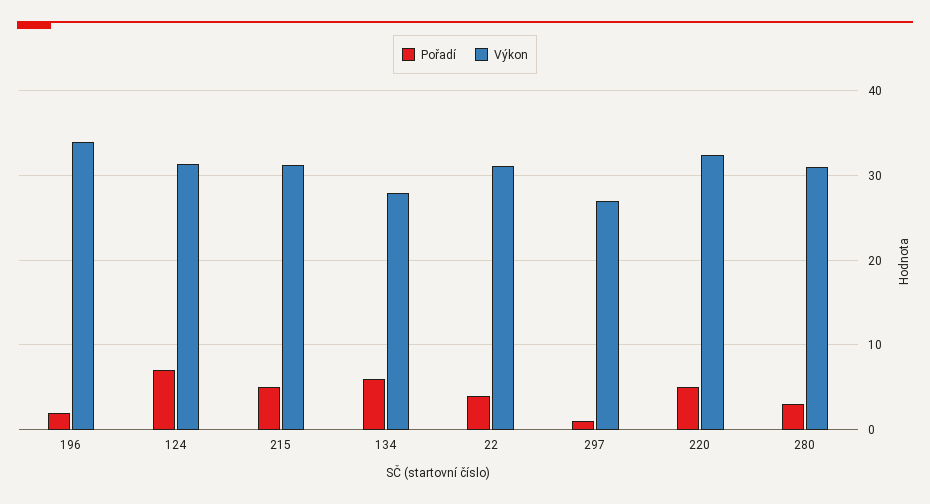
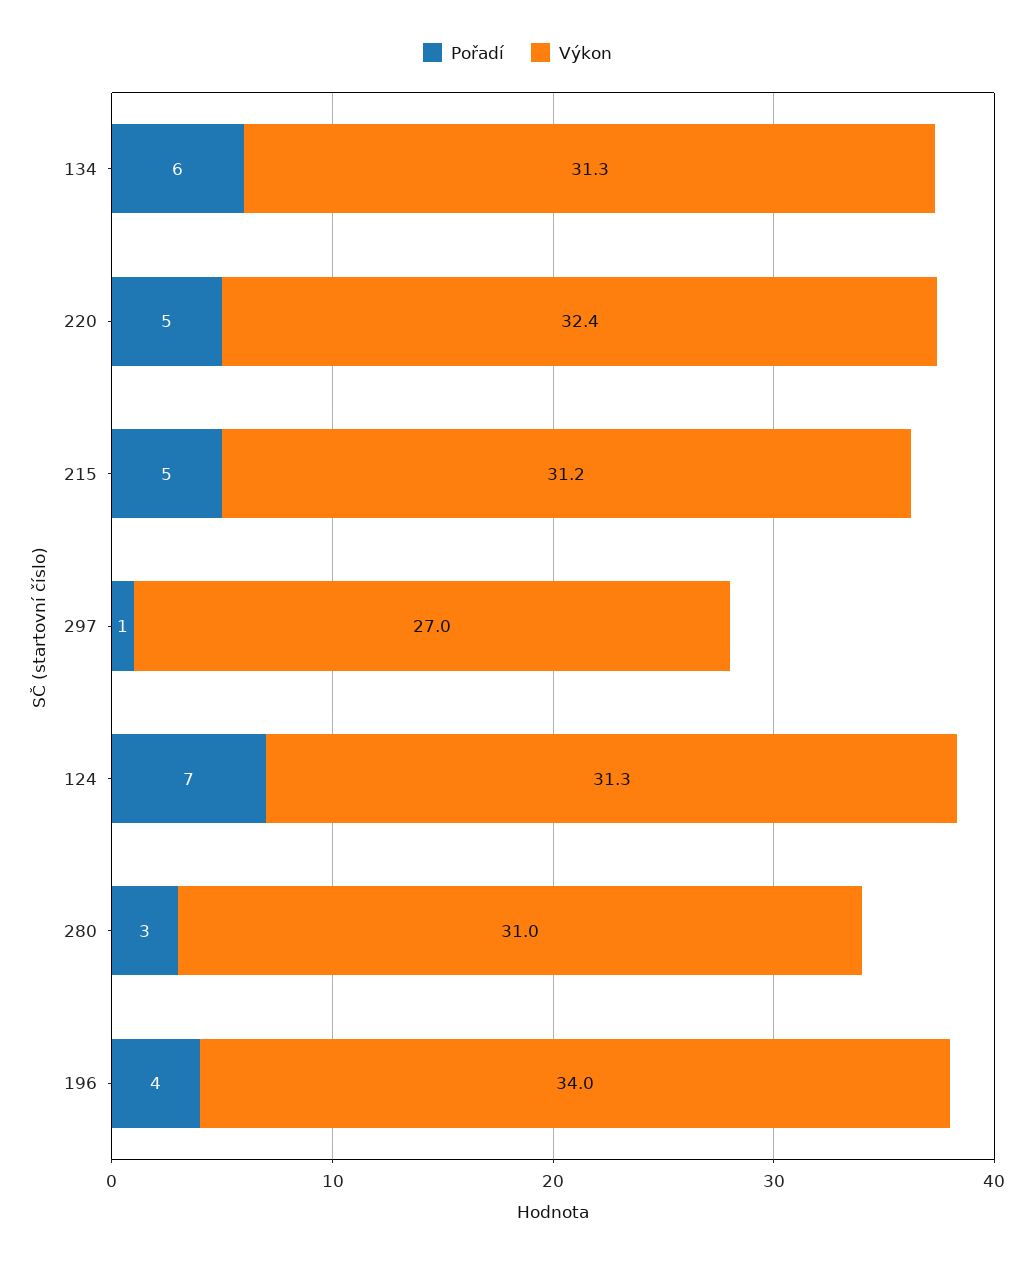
Pořadí, 196: 2 -> 4
Výkon, 134: 28 -> 31.3
Pořadí, 22: 4 -> none
Výkon, 22: 31 -> none

